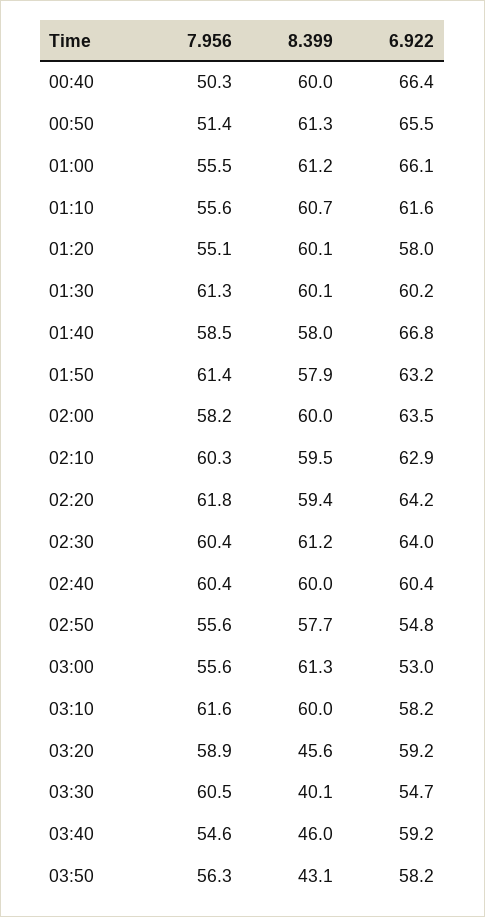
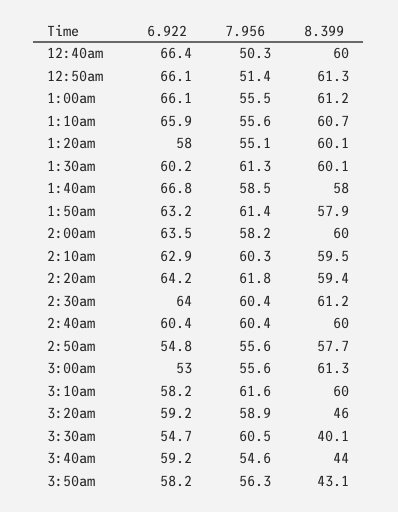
6.922, 00:50: 65.5 -> 66.1
6.922, 01:10: 61.6 -> 65.9
8.399, 03:20: 45.6 -> 46
8.399, 03:40: 46 -> 44

